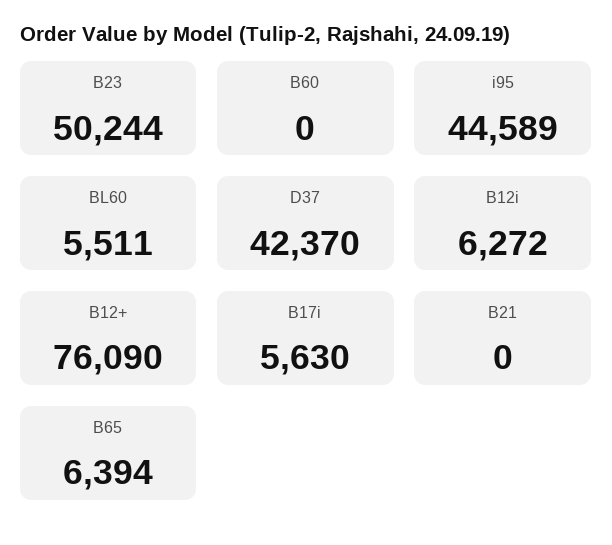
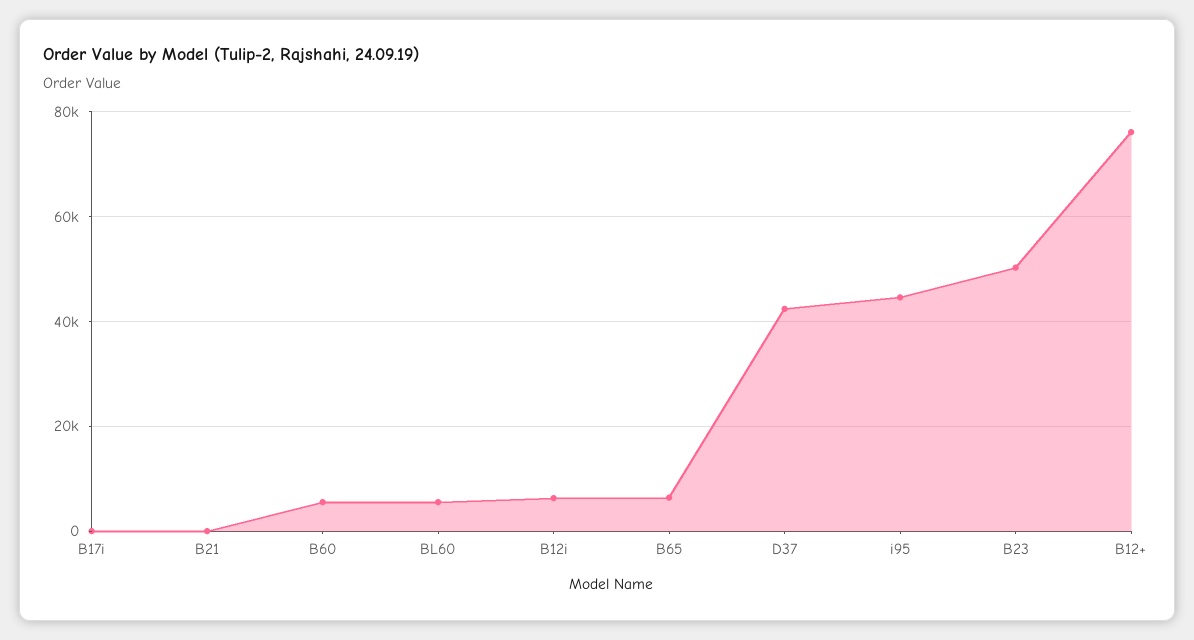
B60: 0 -> 6000
B17i: 5630 -> 0

